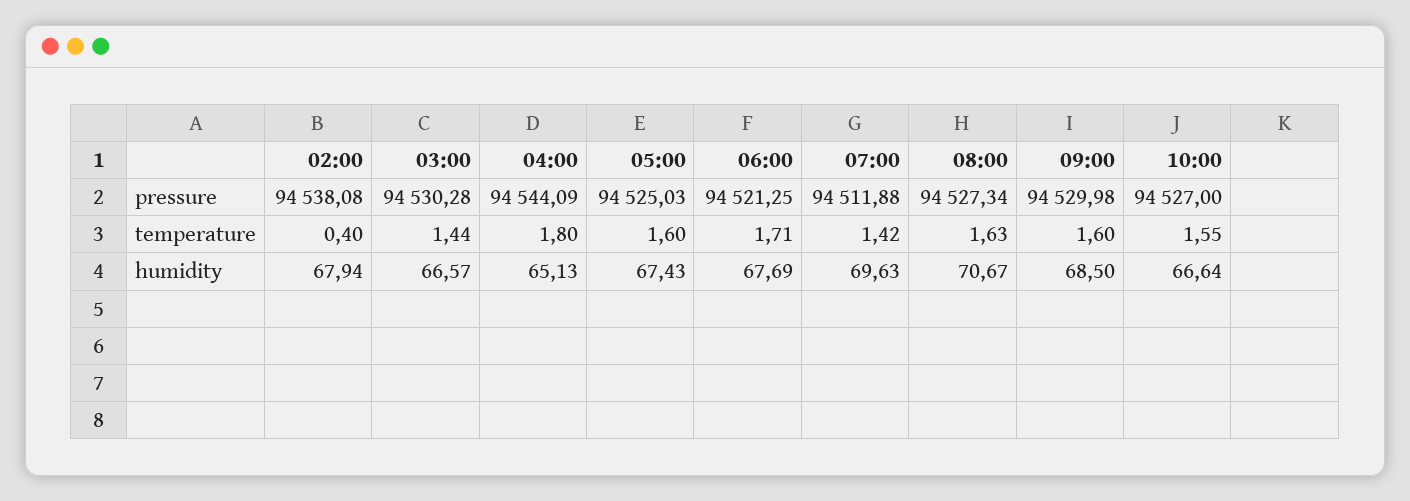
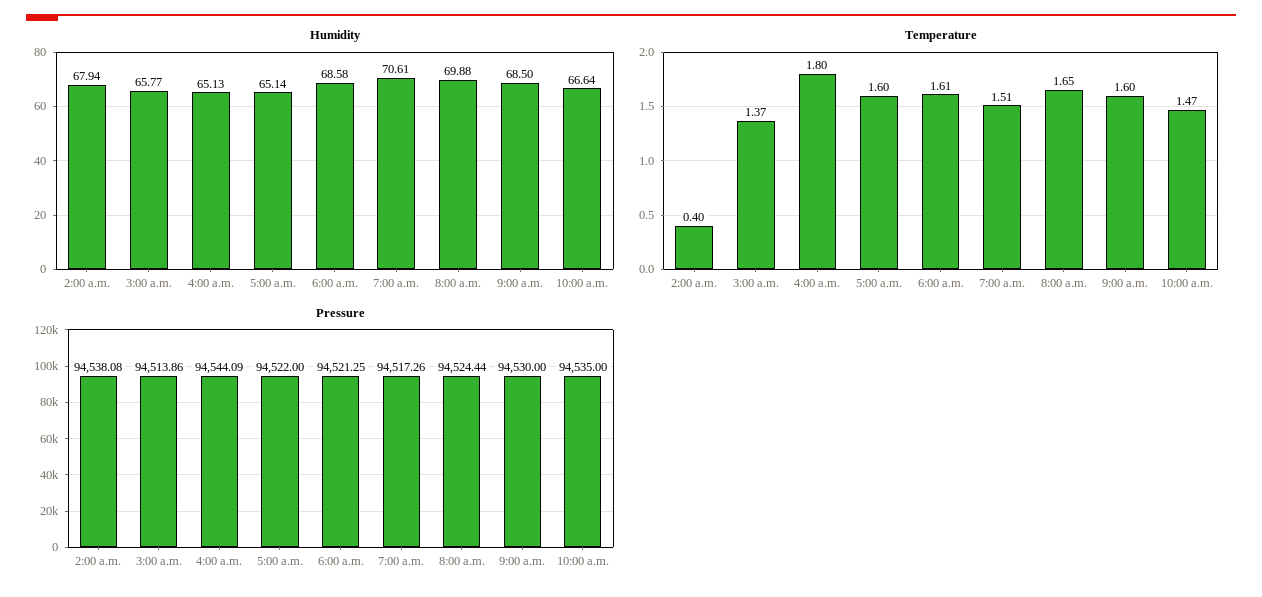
pressure, 03:00: 94530.28 -> 94513.86
pressure, 05:00: 94525.03 -> 94522
pressure, 07:00: 94511.88 -> 94517.26
pressure, 08:00: 94527.34 -> 94524.44
pressure, 09:00: 94529.98 -> 94530
pressure, 10:00: 94527 -> 94535
temperature, 03:00: 1.44 -> 1.37
temperature, 06:00: 1.71 -> 1.61
temperature, 07:00: 1.42 -> 1.51
temperature, 08:00: 1.63 -> 1.65
temperature, 10:00: 1.55 -> 1.47
humidity, 03:00: 66.57 -> 65.77
humidity, 05:00: 67.43 -> 65.14
humidity, 06:00: 67.69 -> 68.58
humidity, 07:00: 69.63 -> 70.61
humidity, 08:00: 70.67 -> 69.88

